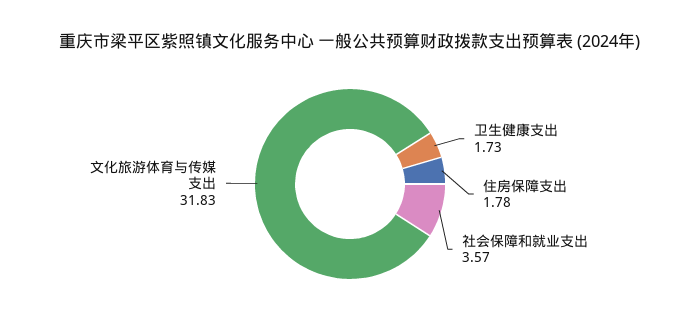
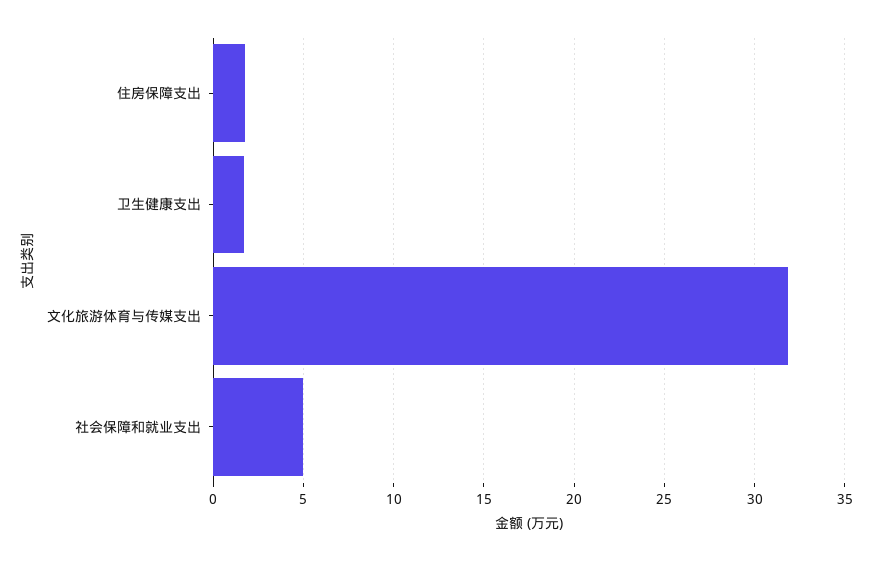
社会保障和就业支出: 3.57 -> 5

